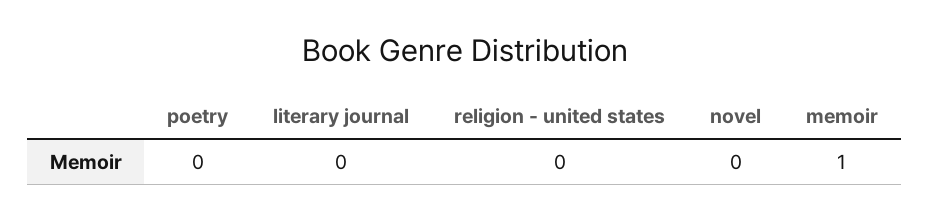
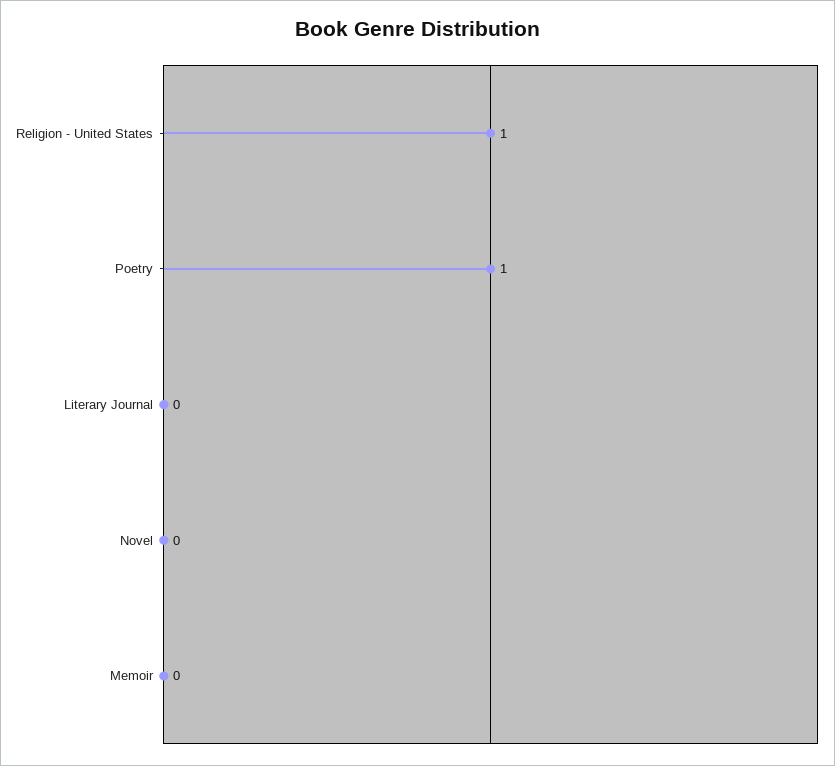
poetry: 0 -> 1
religion - united states: 0 -> 1
memoir: 1 -> 0

